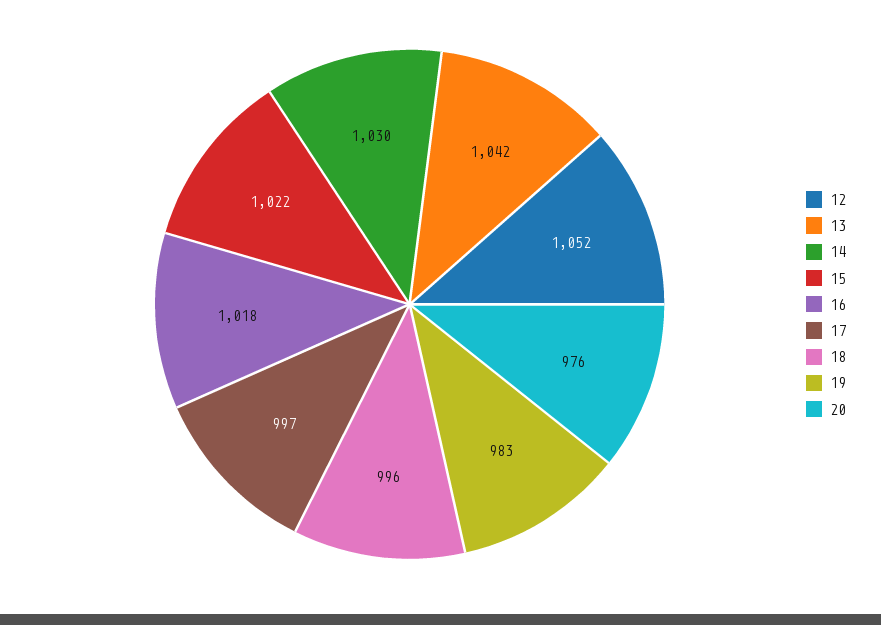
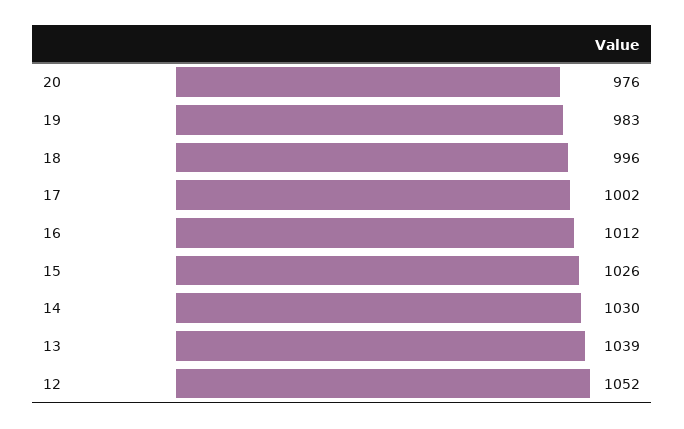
13: 1042 -> 1039
15: 1022 -> 1026
16: 1018 -> 1012
17: 997 -> 1002

